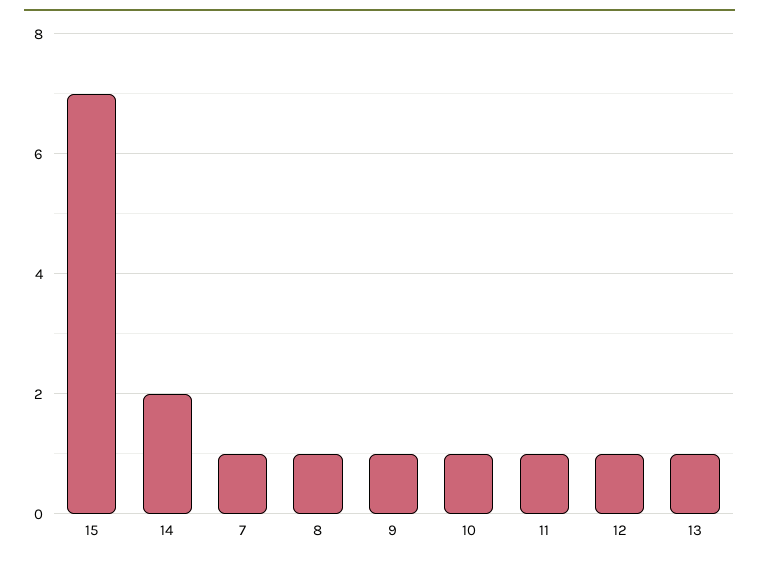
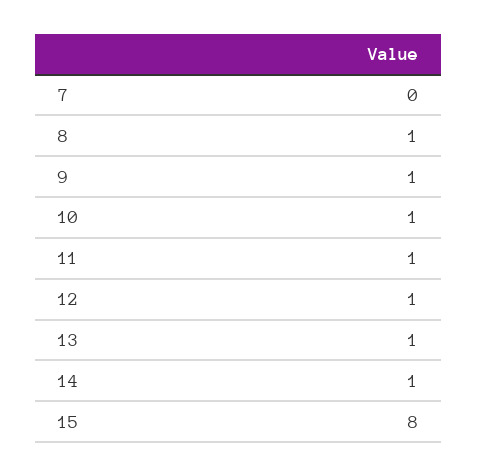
15: 7 -> 8
14: 2 -> 1
7: 1 -> 0

